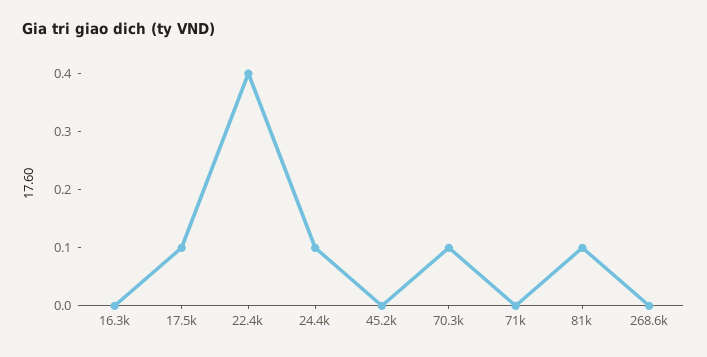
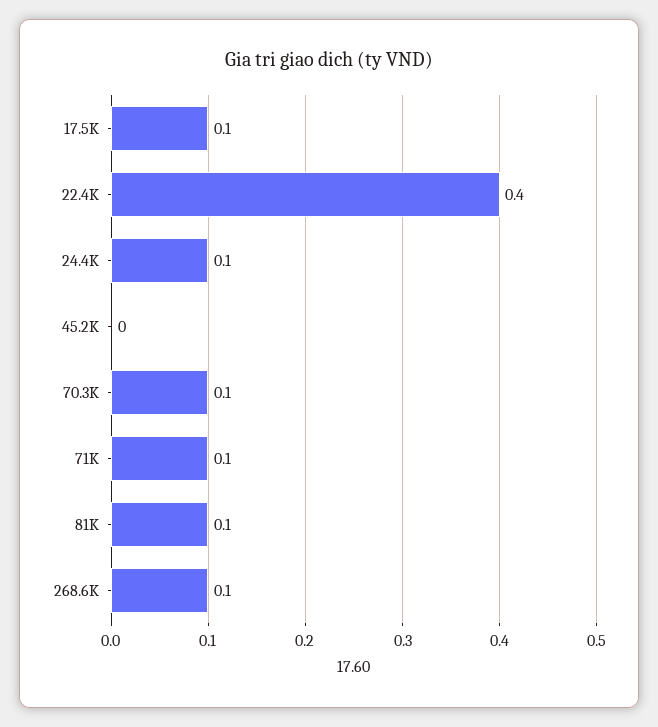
16.3k: 0 -> none
71k: 0 -> 0.1
268.6k: 0 -> 0.1

